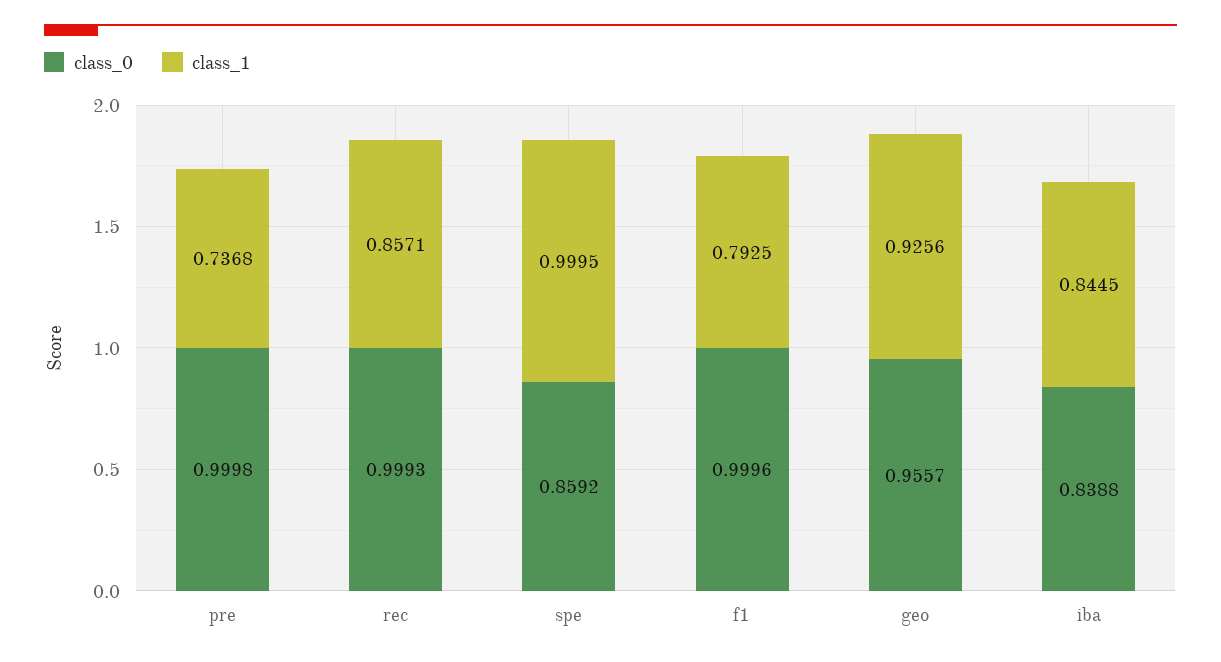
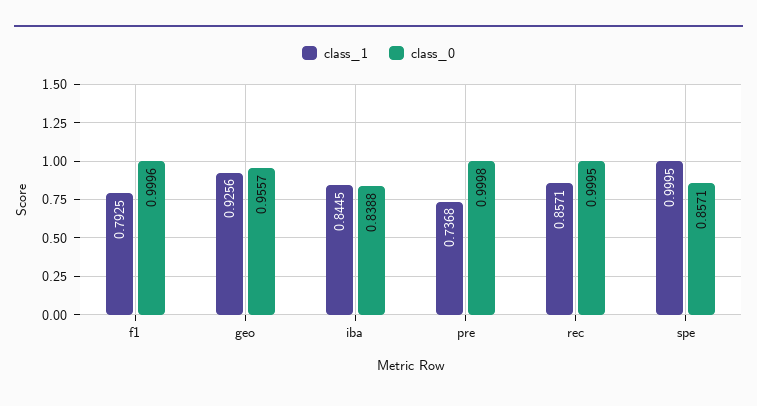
class_0, rec: 0.9993 -> 0.9995
class_0, spe: 0.8592 -> 0.8571

